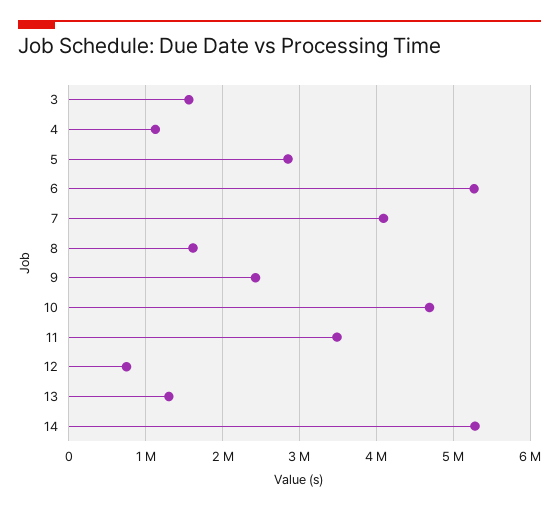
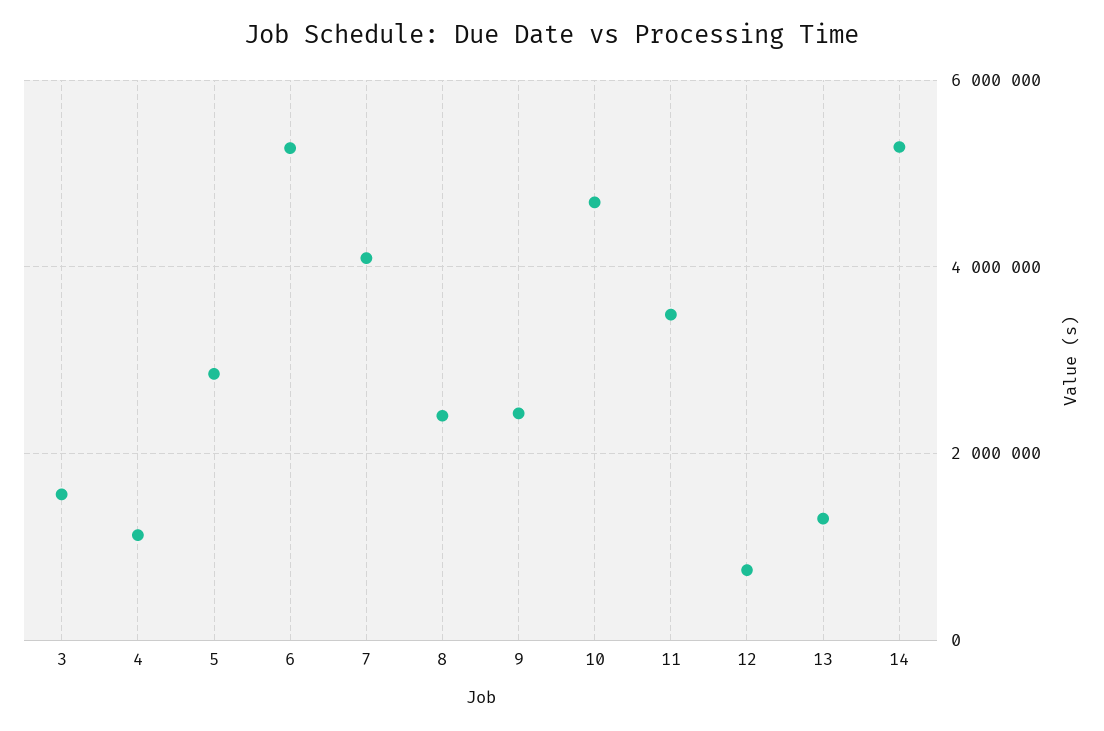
8: 1600000 -> 2400000

